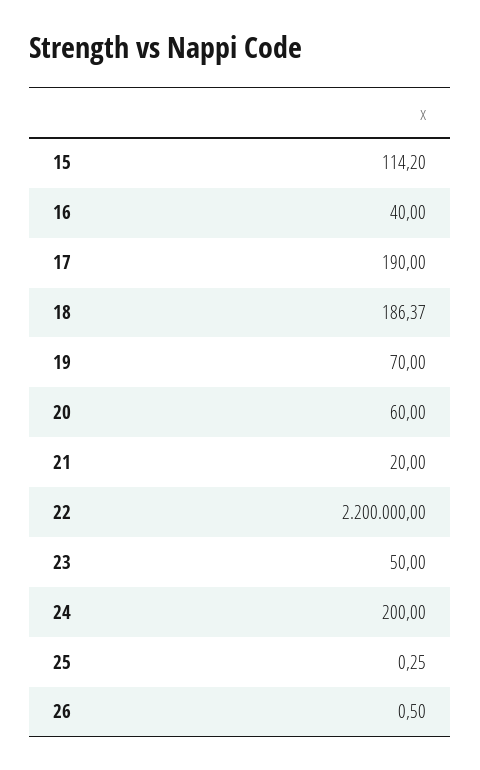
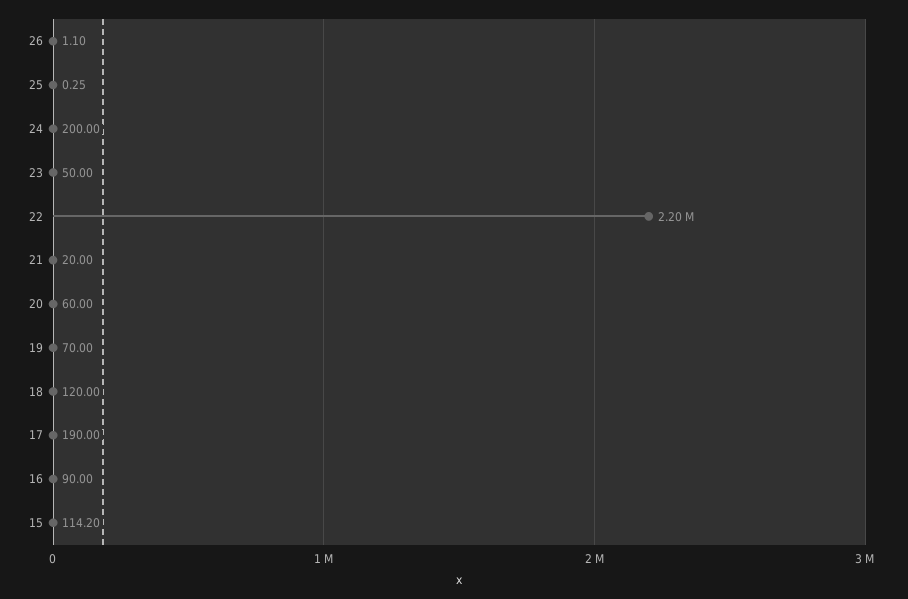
16: 40 -> 90
18: 186.37 -> 120
26: 0.5 -> 1.1

